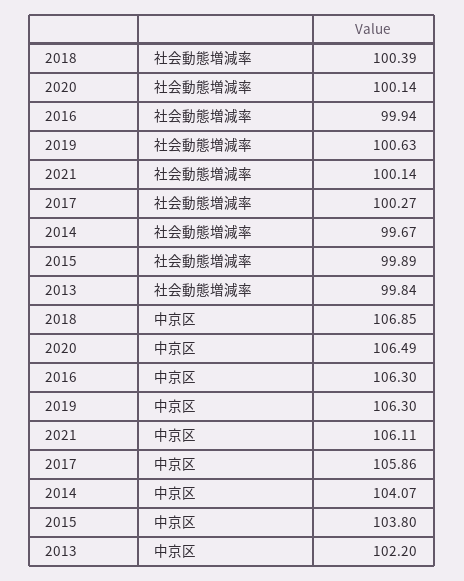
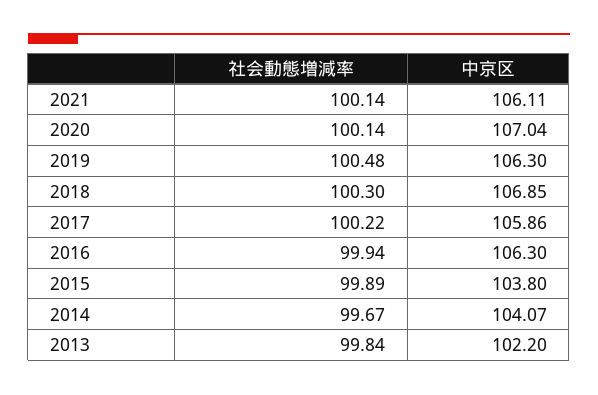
2018, 社会動態増減率: 100.39 -> 100.3
2019, 社会動態増減率: 100.63 -> 100.48
2017, 社会動態増減率: 100.27 -> 100.22
2020, 中京区: 106.49 -> 107.04

